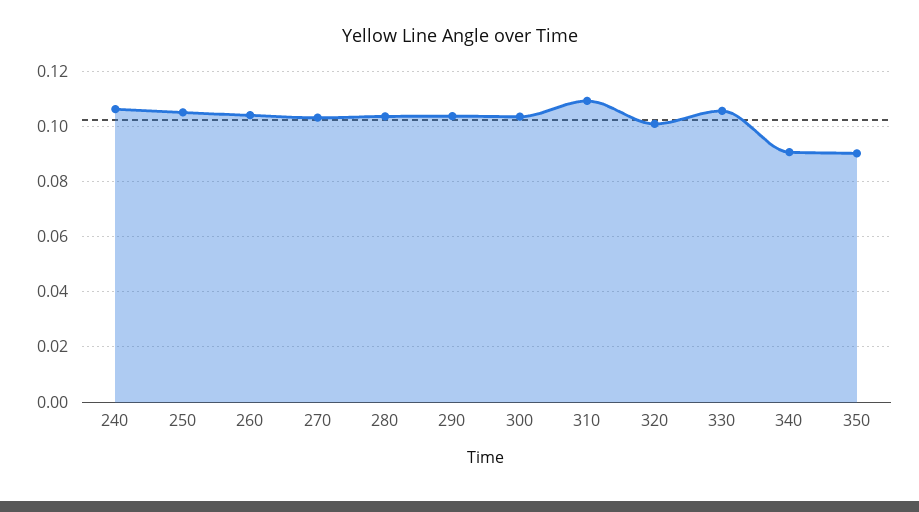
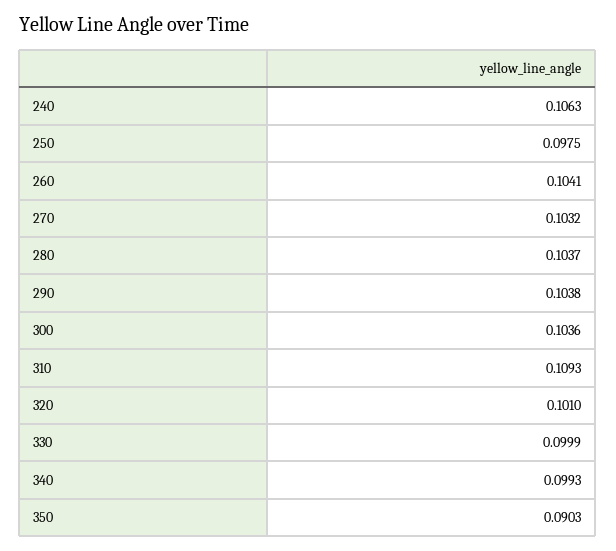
250: 0.105 -> 0.0975
330: 0.105 -> 0.0999
340: 0.09 -> 0.0993

